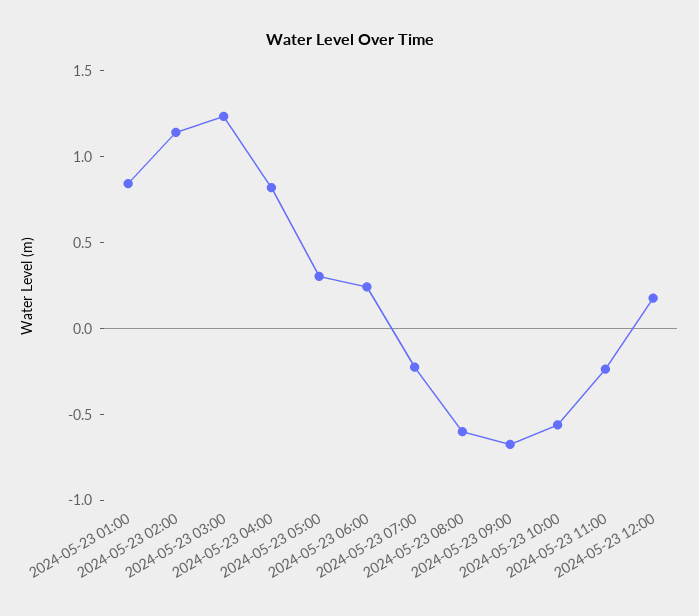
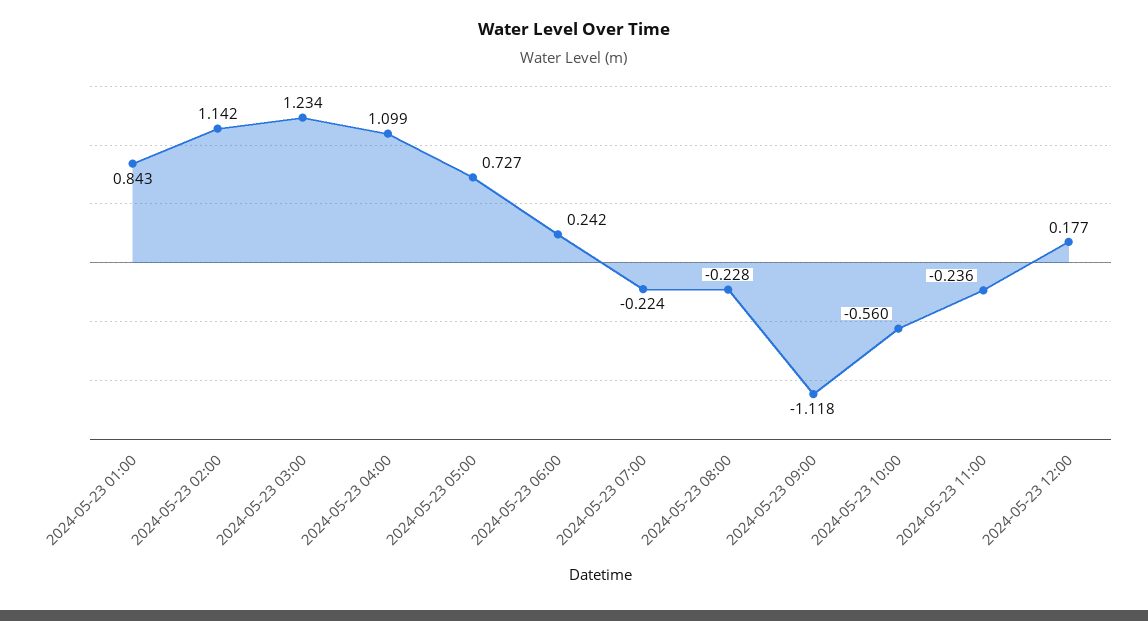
2024-05-23 04:00: 0.8 -> 1.099
2024-05-23 05:00: 0.3 -> 0.727
2024-05-23 08:00: -0.6 -> -0.228
2024-05-23 09:00: -0.7 -> -1.118

